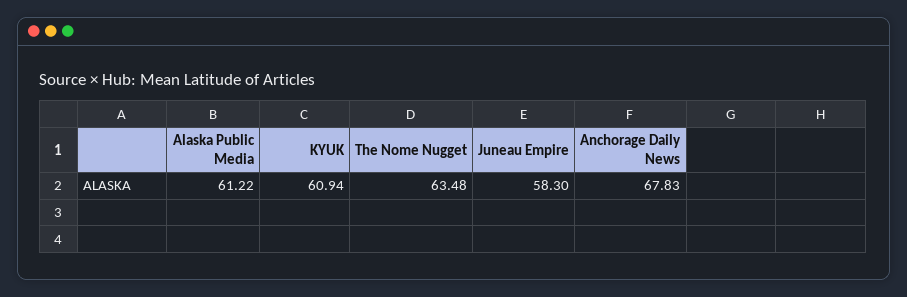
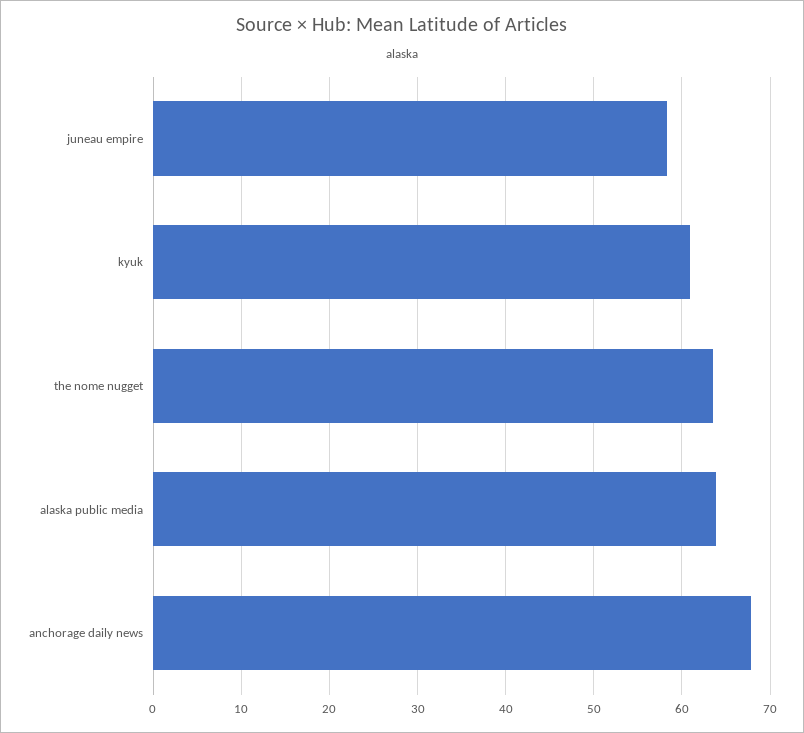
Alaska Public Media: 61.22 -> 64

